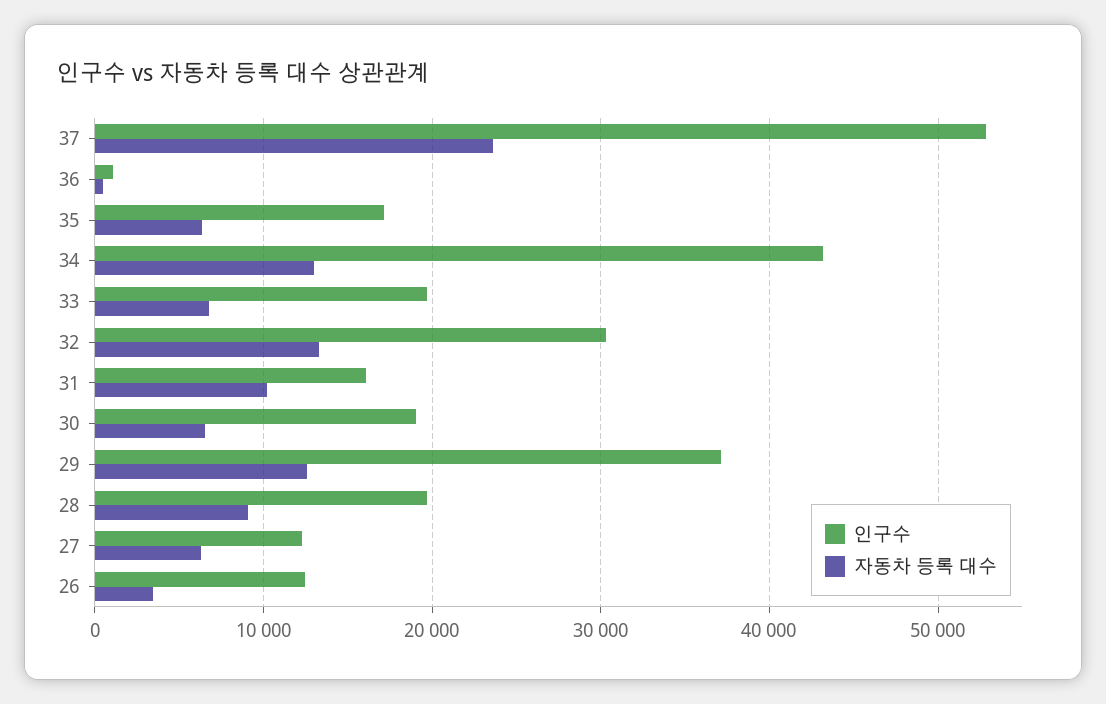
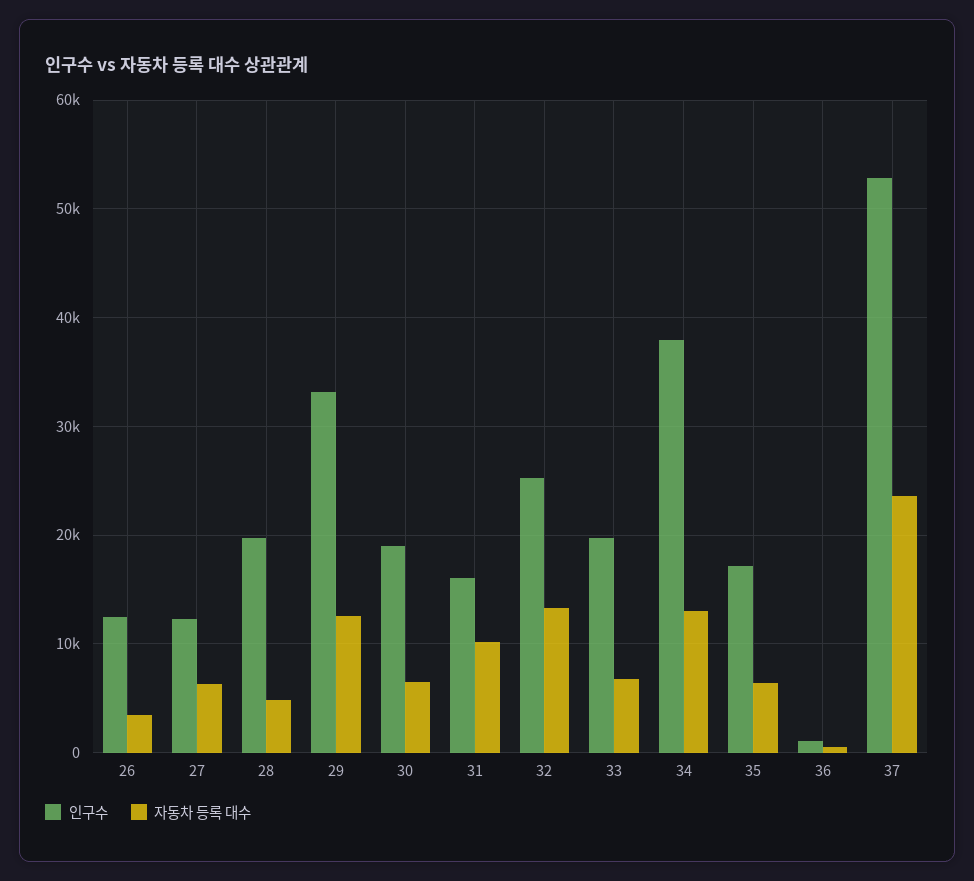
인구수, 34: 43000 -> 38000
인구수, 32: 30000 -> 25000
인구수, 29: 37000 -> 33000
자동차 등록 대수, 28: 9000 -> 5000

